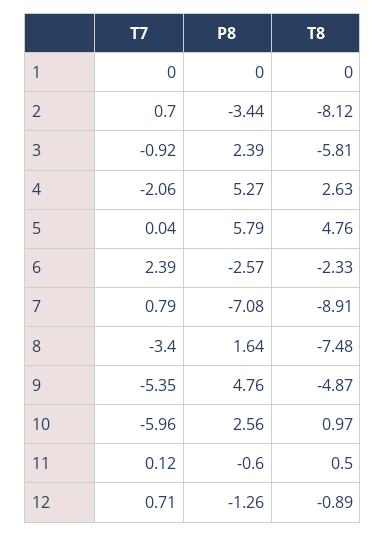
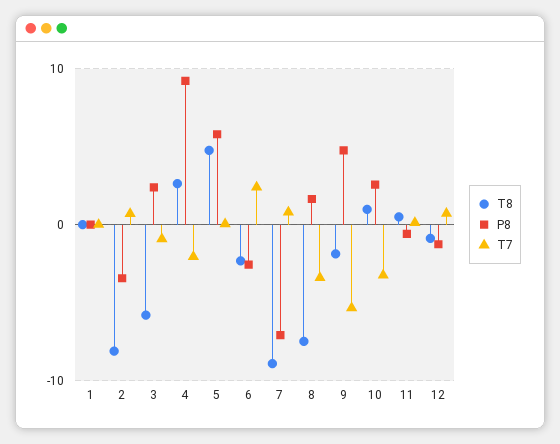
P8, 4: 5.27 -> 9
T8, 9: -4.87 -> -2
T7, 10: -5.96 -> -3

